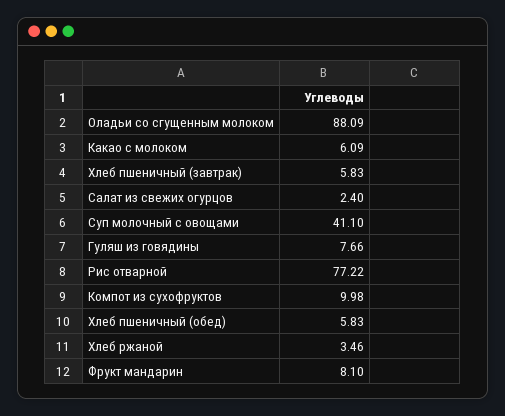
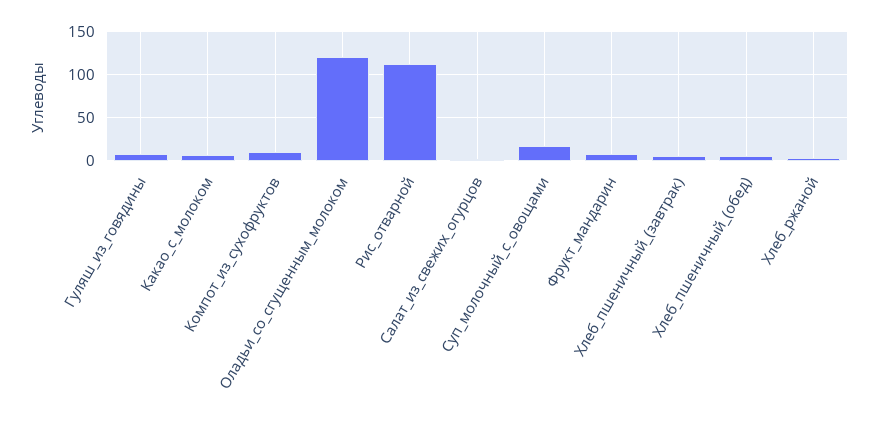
Оладьи со сгущенным молоком: 88.09 -> 120
Суп молочный с овощами: 41.1 -> 20
Рис отварной: 77.22 -> 110

